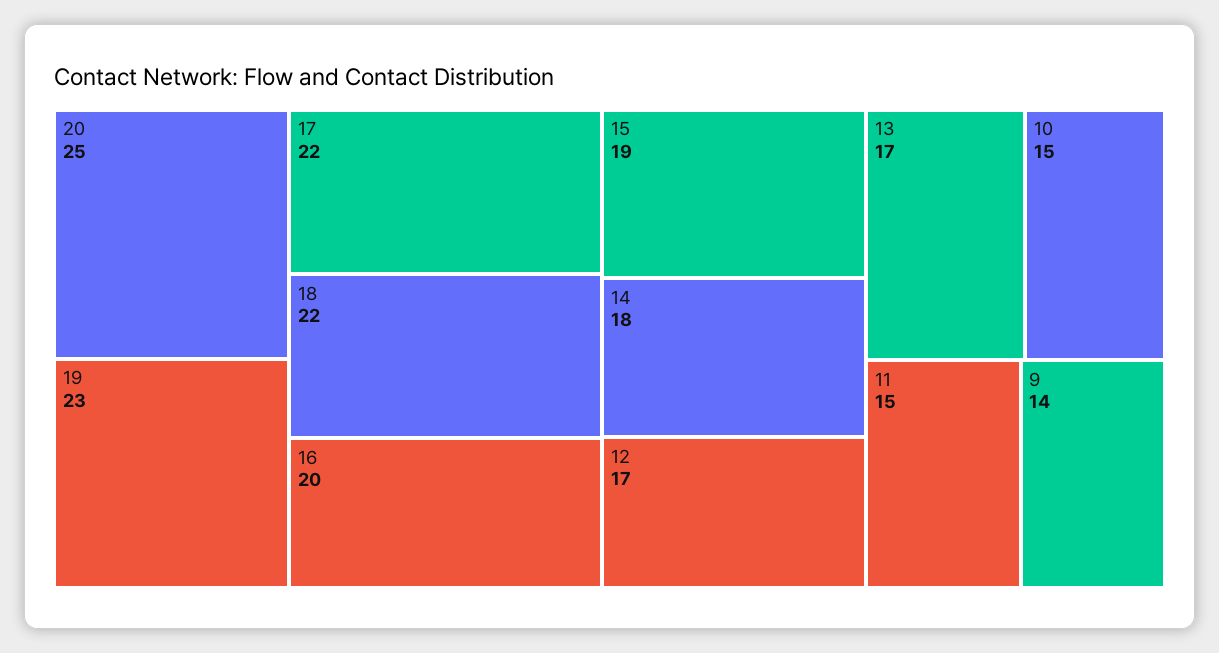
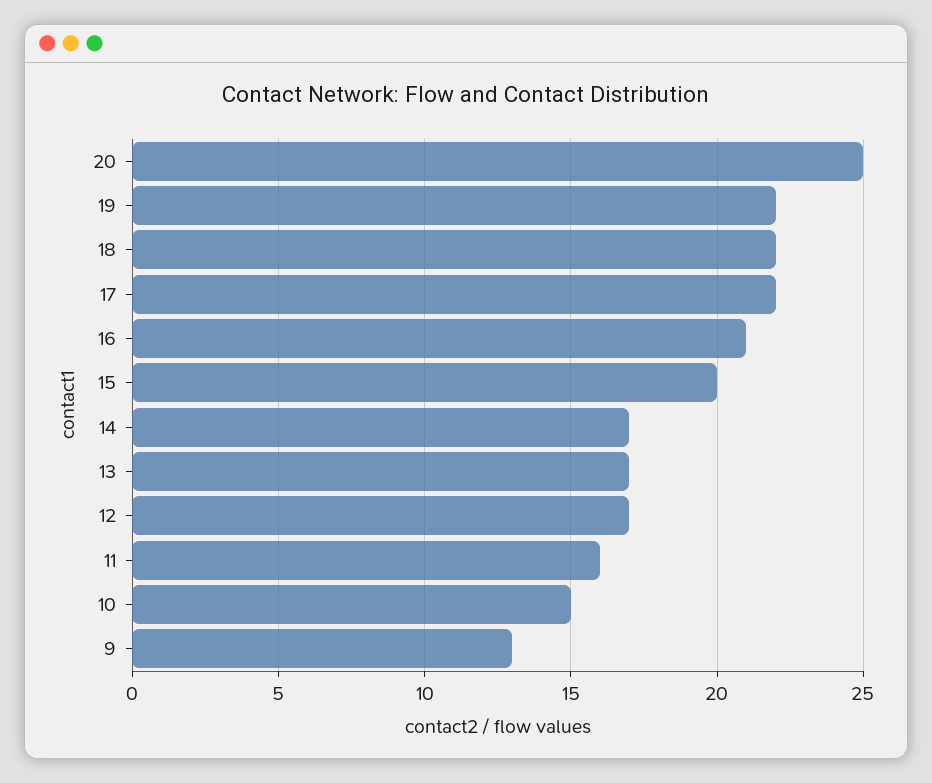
19: 23 -> 22
16: 20 -> 21
15: 19 -> 20
14: 18 -> 17
11: 15 -> 16
9: 14 -> 13

